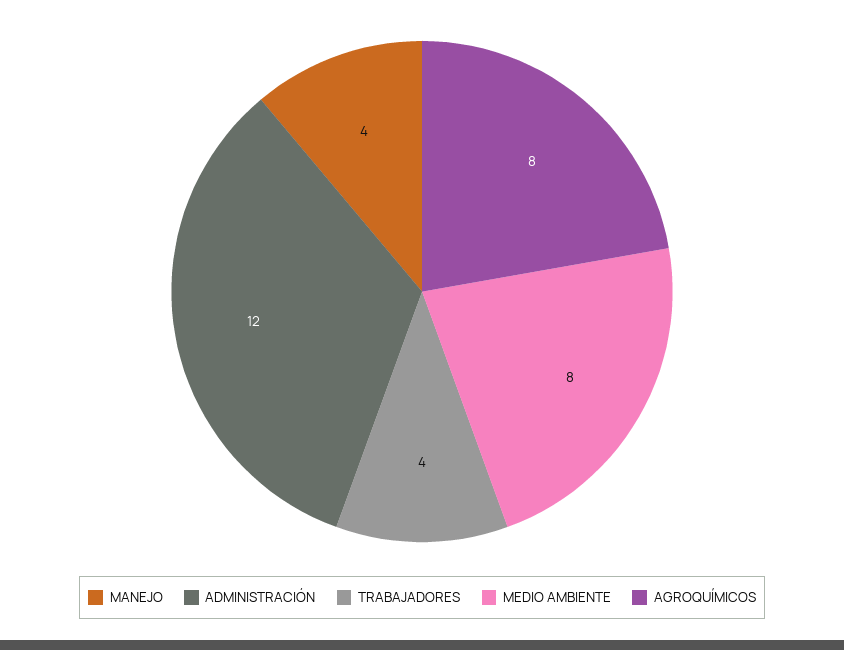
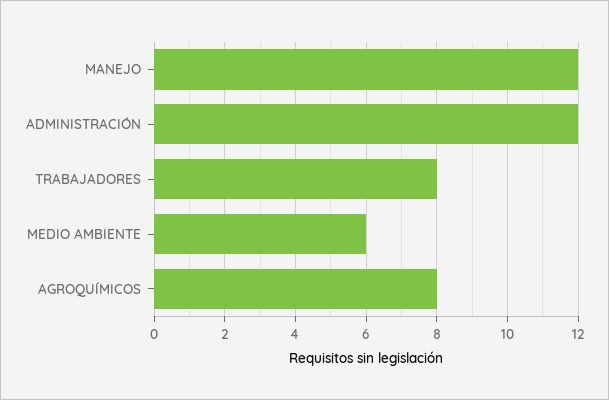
MANEJO: 4 -> 12
TRABAJADORES: 4 -> 8
MEDIO AMBIENTE: 8 -> 6

